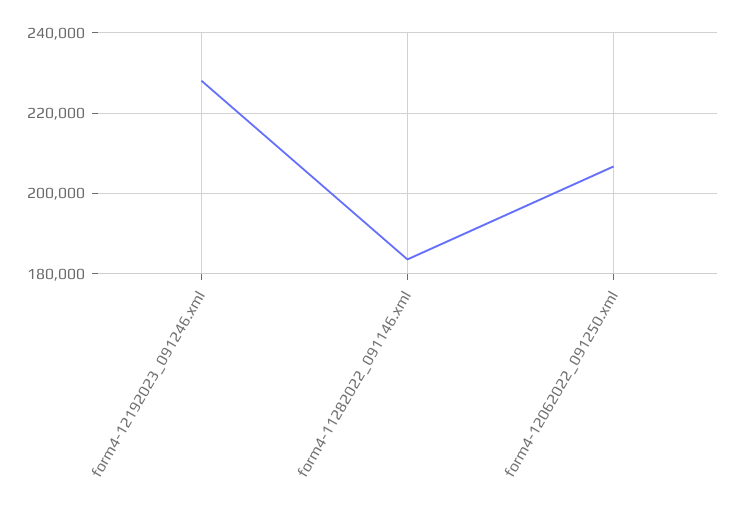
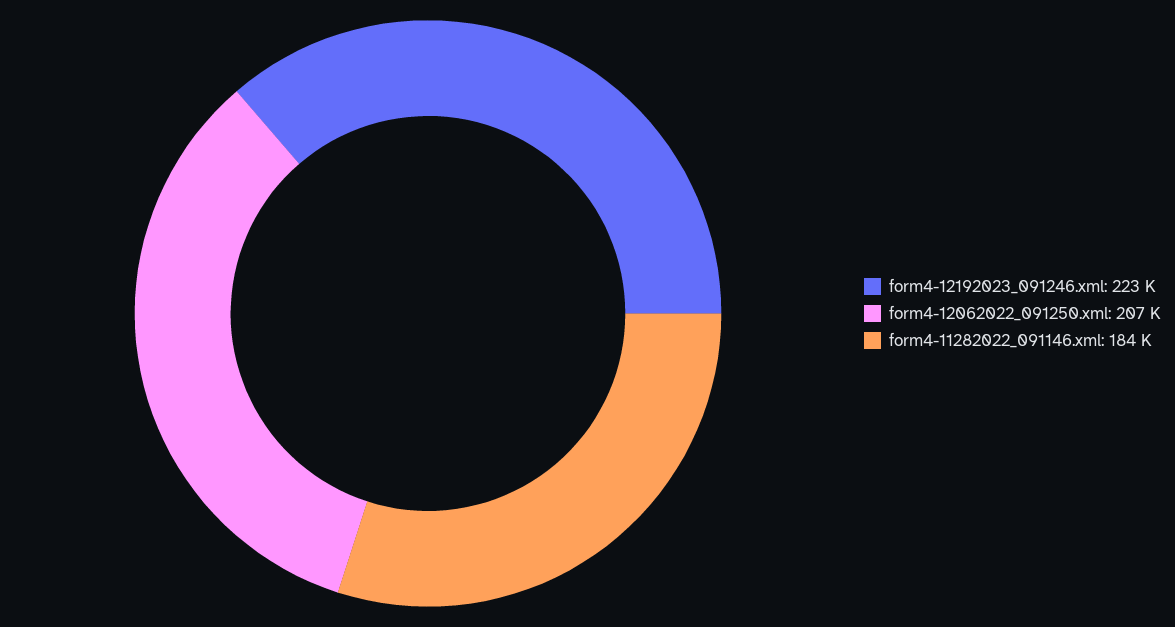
form4-12192023_091246.xml: 228000 -> 223000

